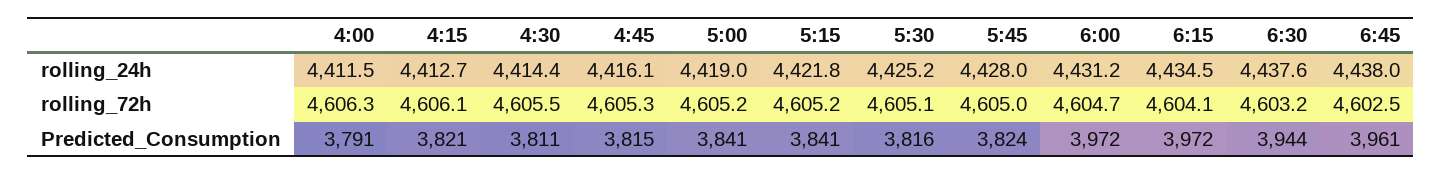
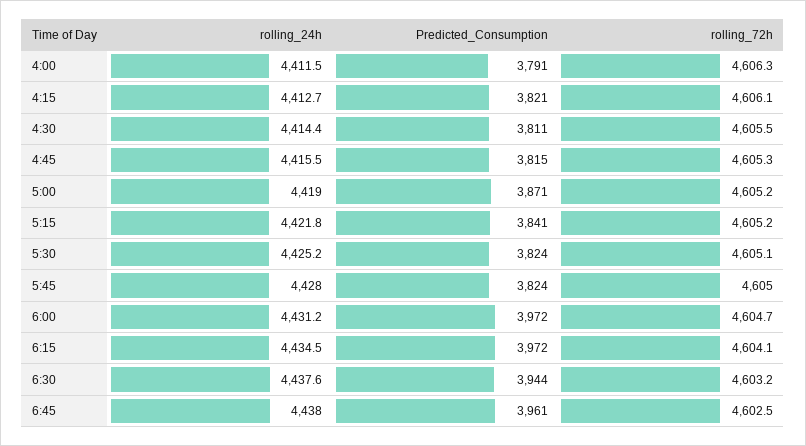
4:45, rolling_24h: 4416.1 -> 4415.5
5:00, Predicted_Consumption: 3841 -> 3871
5:30, Predicted_Consumption: 3816 -> 3824

